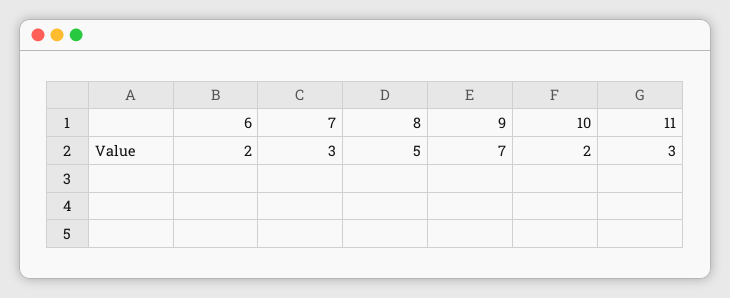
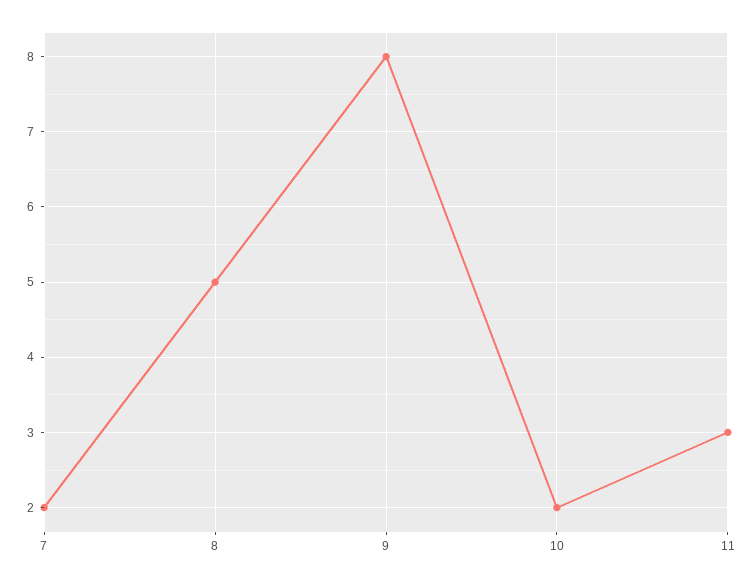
6: 2 -> none
7: 3 -> 2
9: 7 -> 8

